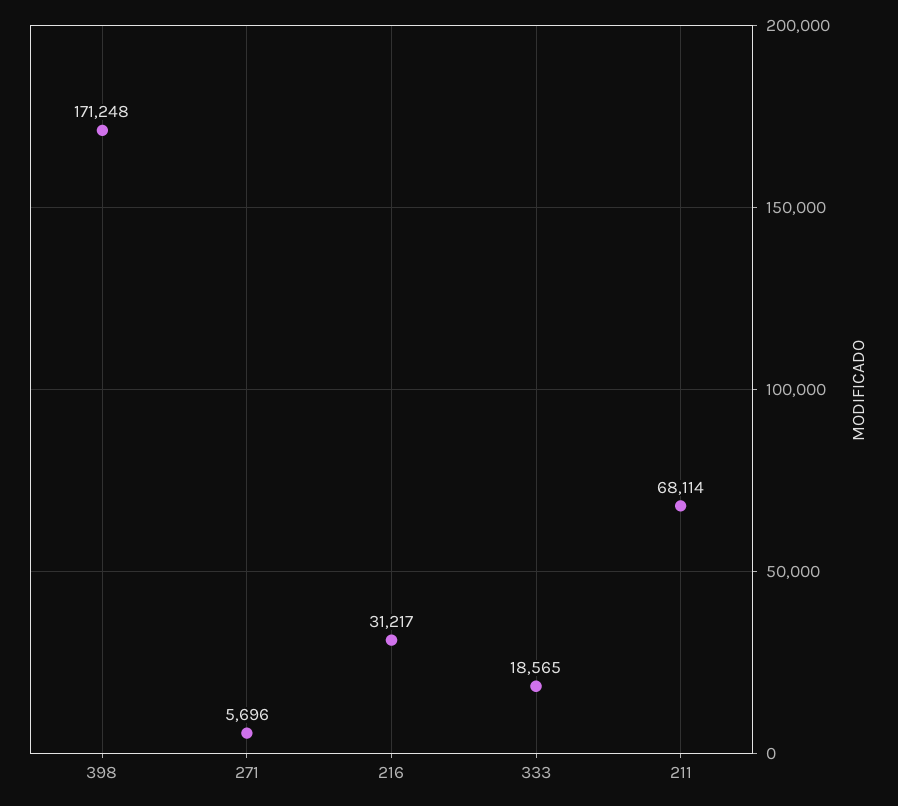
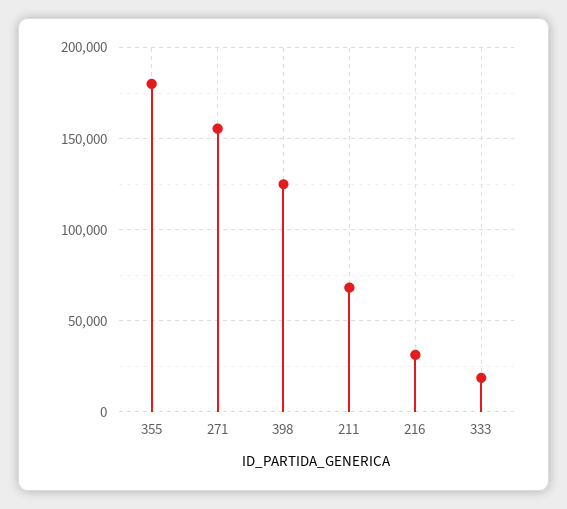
398: 171248 -> 125000
271: 5696 -> 155000
355: none -> 180000

